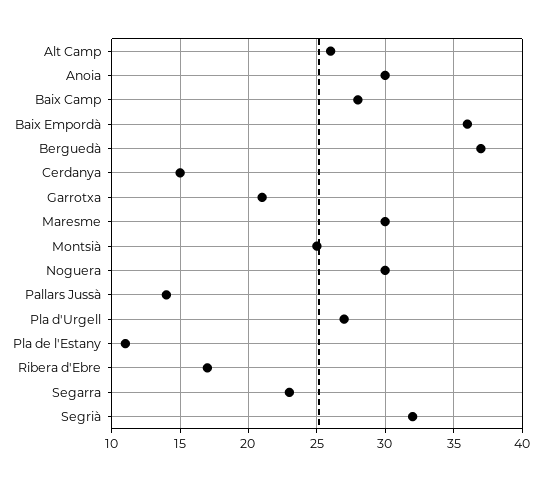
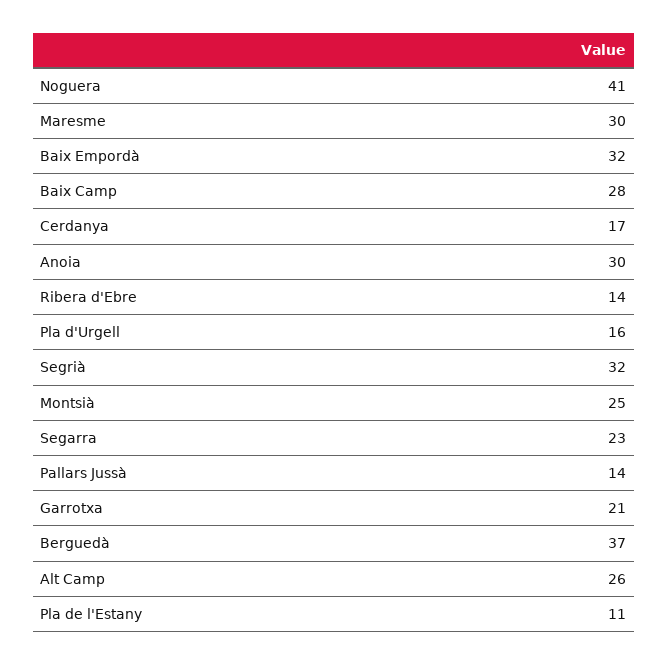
Baix Empordà: 36 -> 32
Cerdanya: 15 -> 17
Noguera: 30 -> 41
Pla d'Urgell: 27 -> 16
Ribera d'Ebre: 17 -> 14

